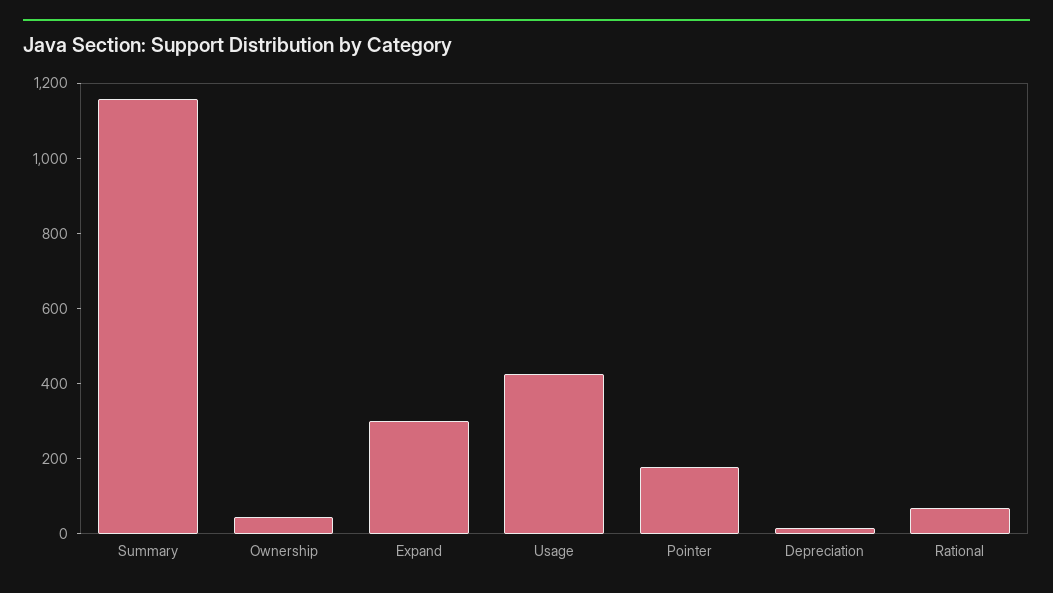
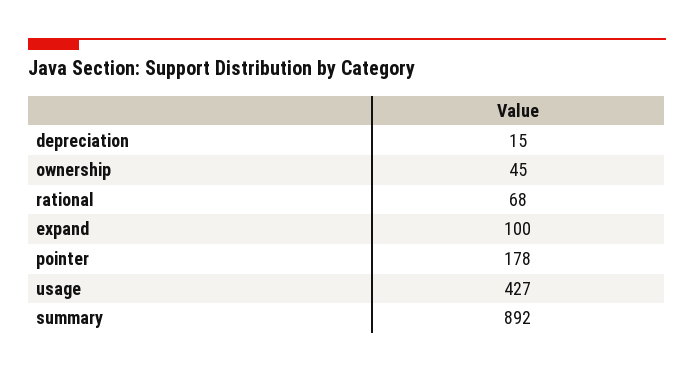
Summary: 1150 -> 892
Expand: 300 -> 100

